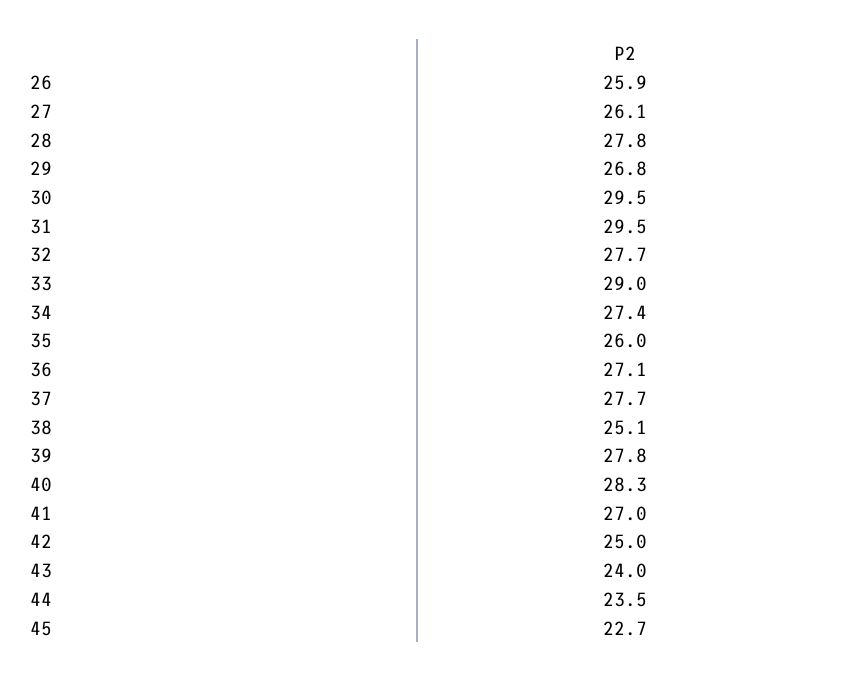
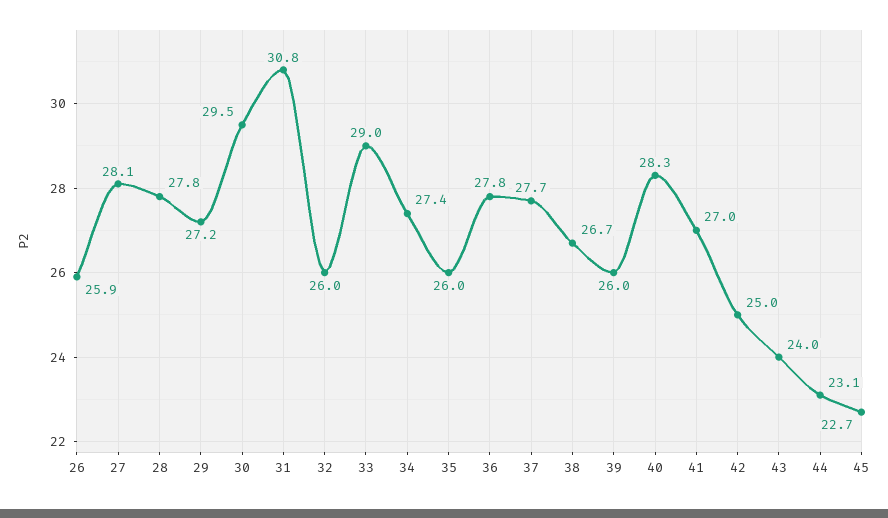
27: 26.1 -> 28.1
29: 26.8 -> 27.2
31: 29.5 -> 30.8
32: 27.7 -> 26
36: 27.1 -> 27.8
38: 25.1 -> 26.7
39: 27.8 -> 26
44: 23.5 -> 23.1

